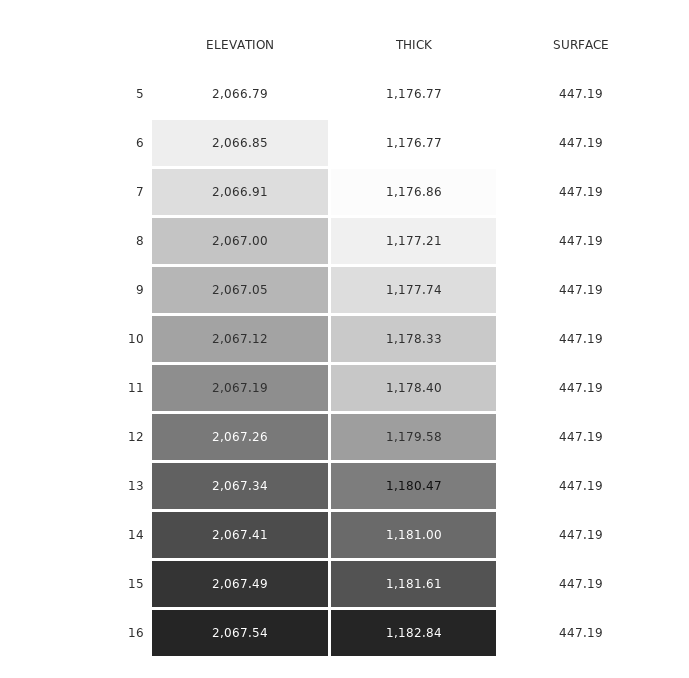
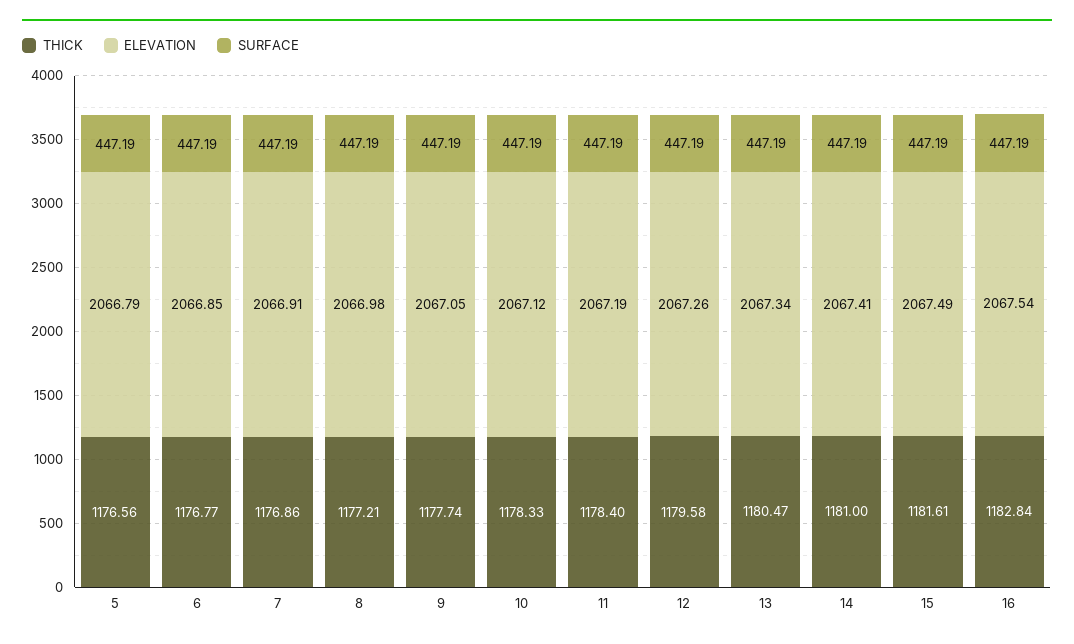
THICK, 5: 1176.77 -> 1176.56
ELEVATION, 8: 2067 -> 2066.98

